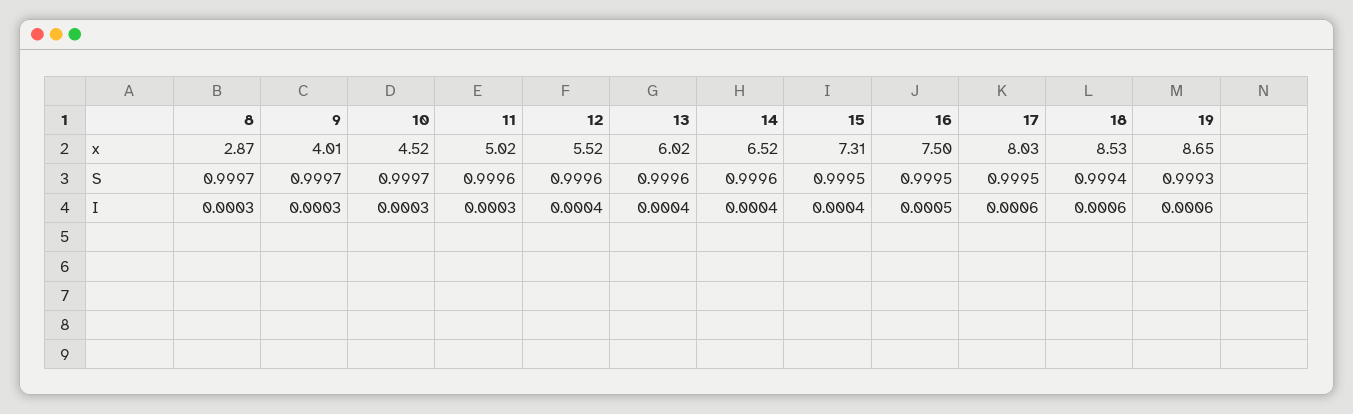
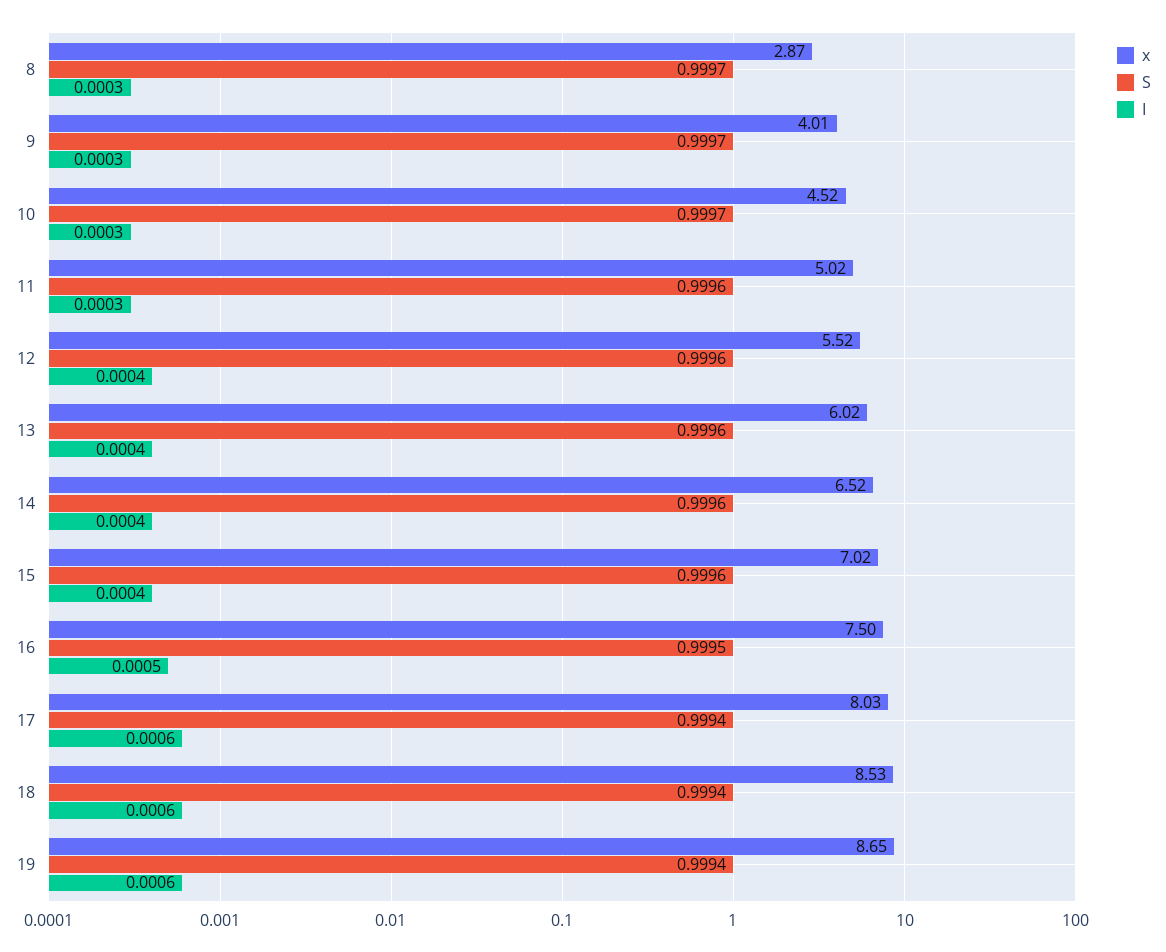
x, 15: 7.31 -> 7.02
S, 15: 0.9995 -> 0.9996
S, 17: 0.9995 -> 0.9994
S, 19: 0.9993 -> 0.9994

